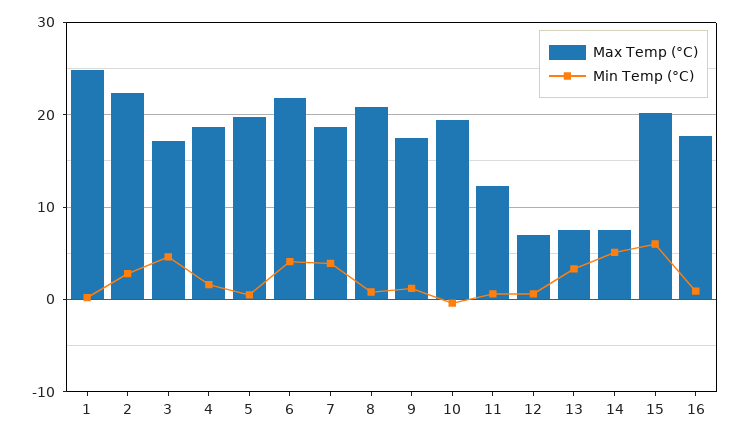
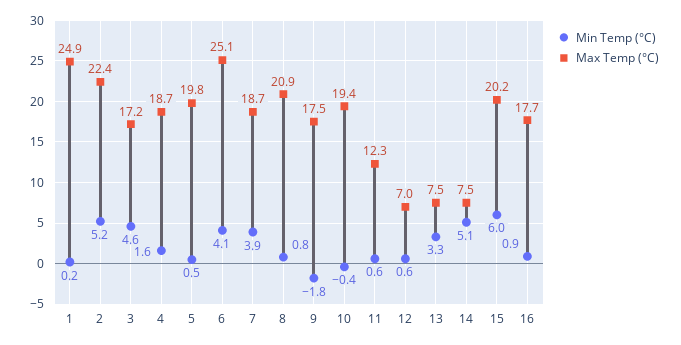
Min Temp (°C), 2: 3 -> 5.2
Max Temp (°C), 6: 22 -> 25.1
Min Temp (°C), 9: 1 -> -1.8

